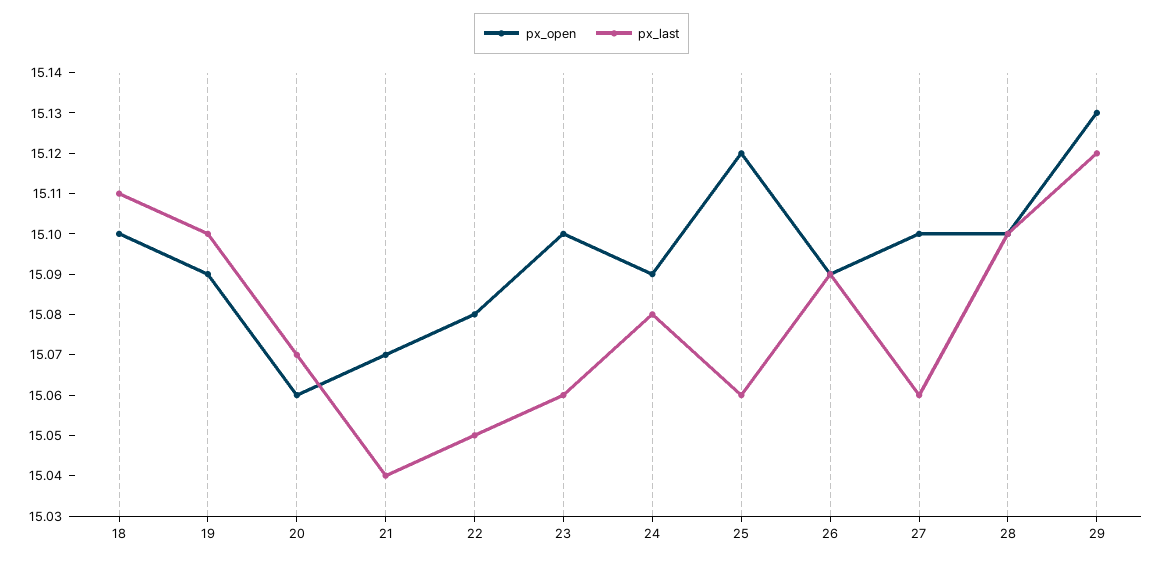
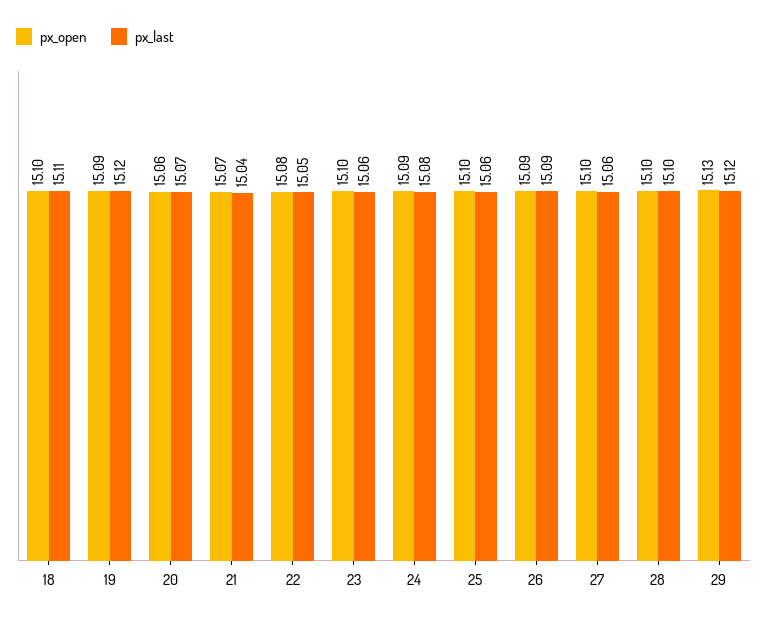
px_last, 19: 15.1 -> 15.12
px_open, 25: 15.12 -> 15.1

